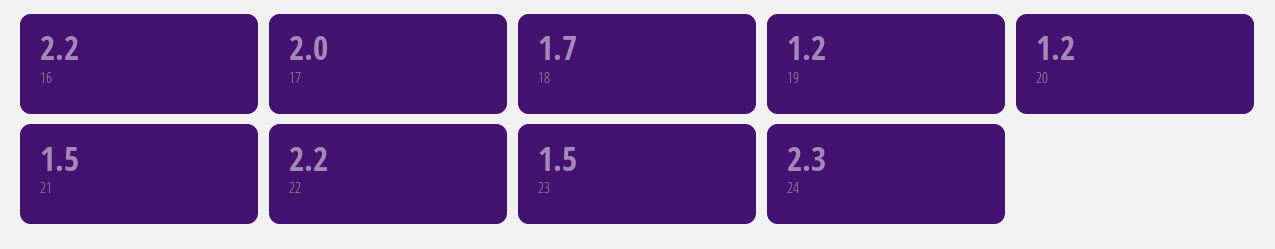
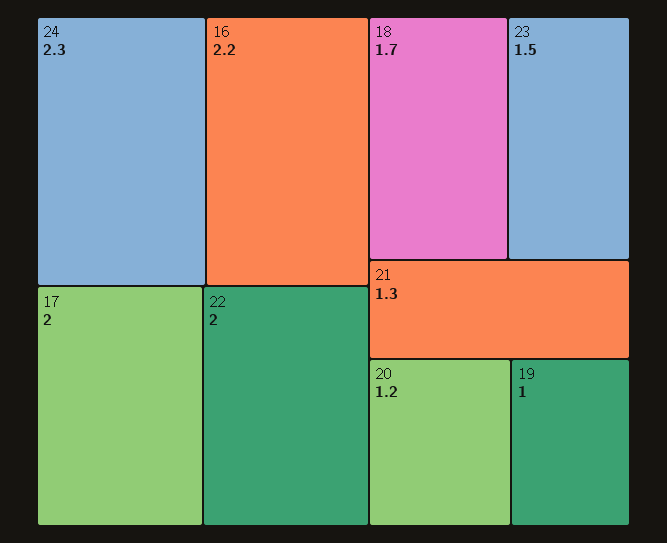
19: 1.2 -> 1
21: 1.5 -> 1.3
22: 2.2 -> 2

